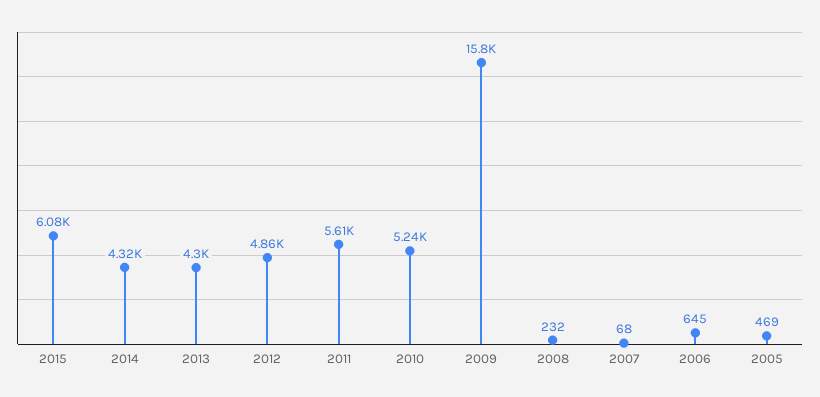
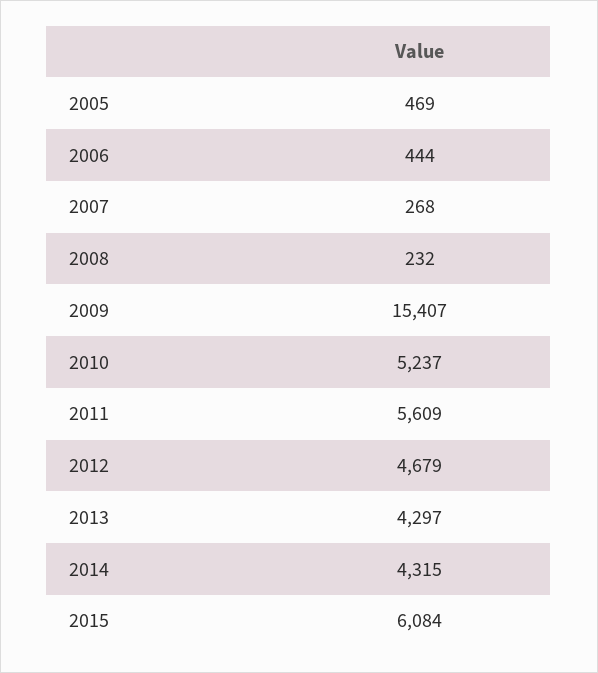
2012: 4860 -> 4679
2009: 15800 -> 15407
2007: 68 -> 268
2006: 645 -> 444

